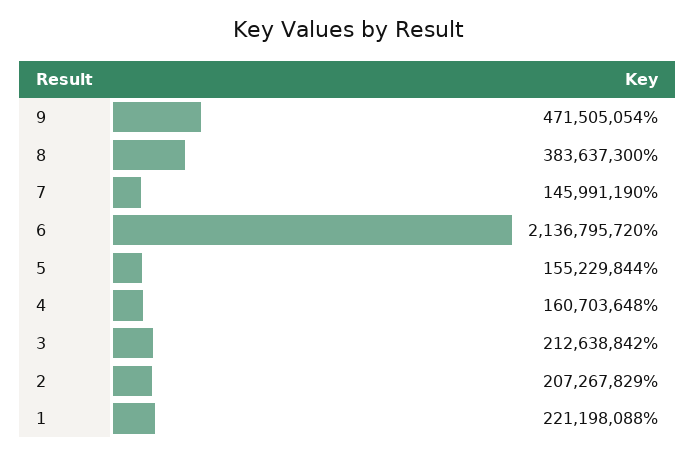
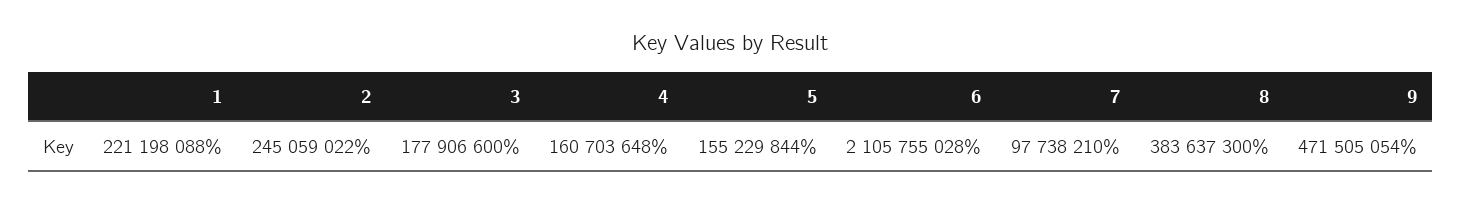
7: 145991190 -> 97738210
6: 2136795720 -> 2105755028
3: 212638842 -> 177906600
2: 207267829 -> 245059022

